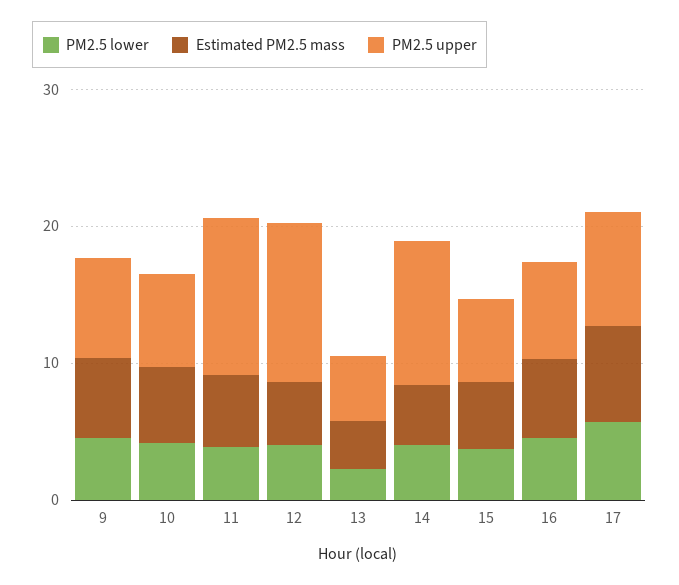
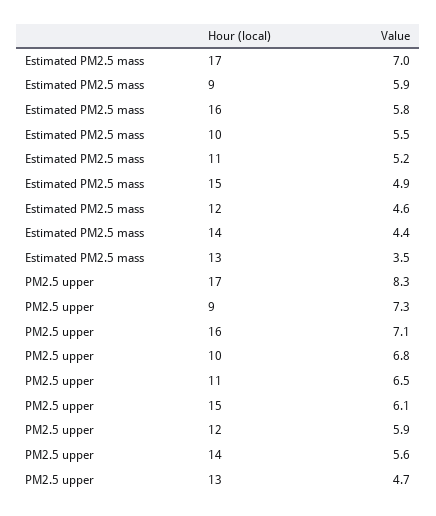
PM2.5 lower, 9: 4 -> none
PM2.5 lower, 10: 4 -> none
PM2.5 lower, 11: 4 -> none
PM2.5 upper, 11: 12 -> 6.5
PM2.5 lower, 12: 4 -> none
PM2.5 upper, 12: 12 -> 5.9
PM2.5 lower, 13: 2 -> none
PM2.5 lower, 14: 4 -> none
PM2.5 upper, 14: 10 -> 5.6
PM2.5 lower, 15: 4 -> none
PM2.5 lower, 16: 4 -> none
PM2.5 lower, 17: 6 -> none

